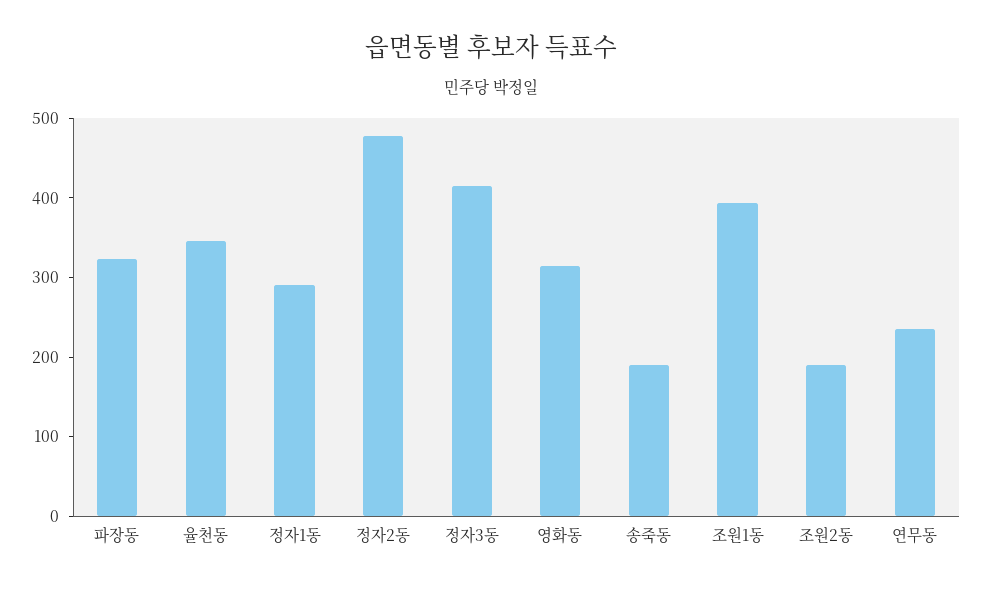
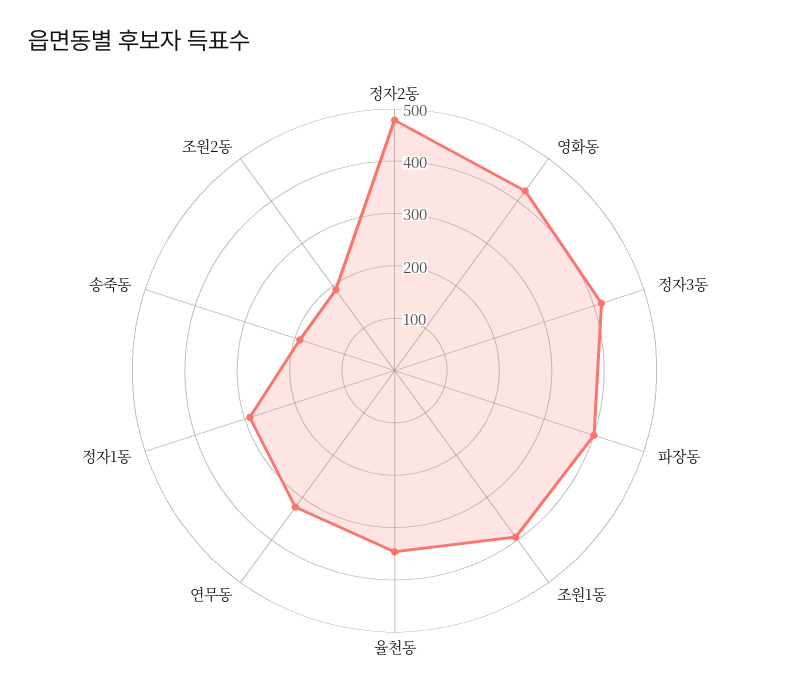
파장동: 320 -> 400
영화동: 320 -> 420
연무동: 240 -> 320

